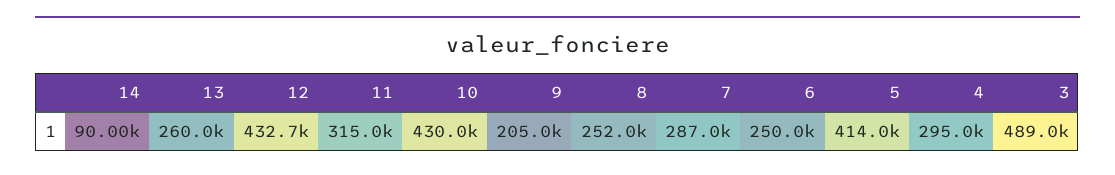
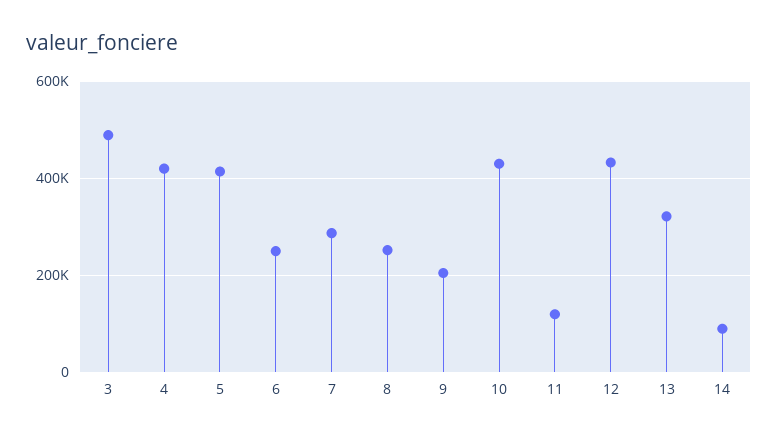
13: 260000 -> 320000
11: 315000 -> 120000
4: 295000 -> 420000

